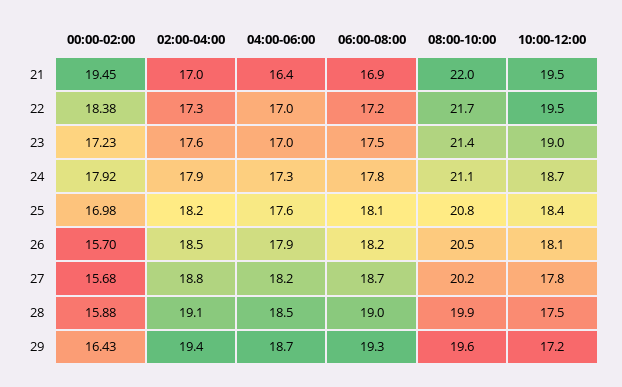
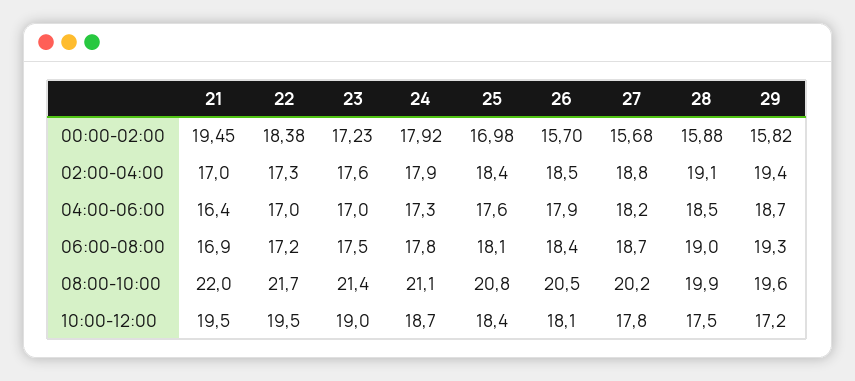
02:00-04:00, 25: 18.2 -> 18.4
06:00-08:00, 26: 18.2 -> 18.4
00:00-02:00, 29: 16.43 -> 15.82

